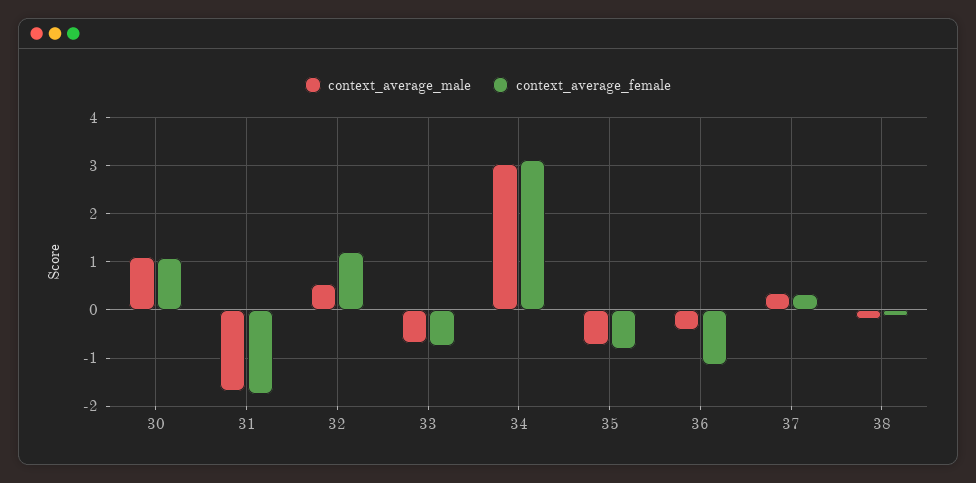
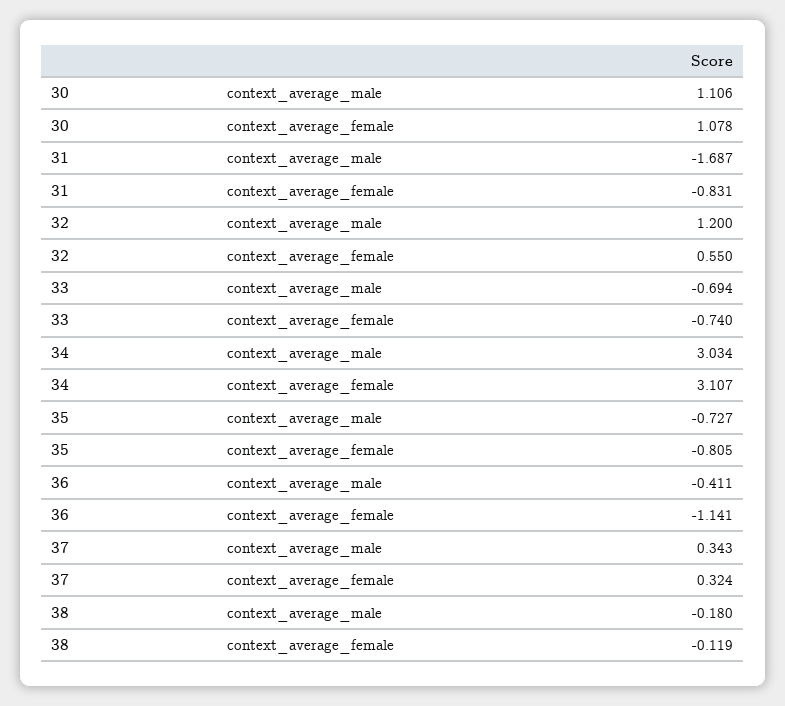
context_average_female, 31: -1.8 -> -0.831
context_average_male, 32: 0.6 -> 1.2
context_average_female, 32: 1.2 -> 0.55

